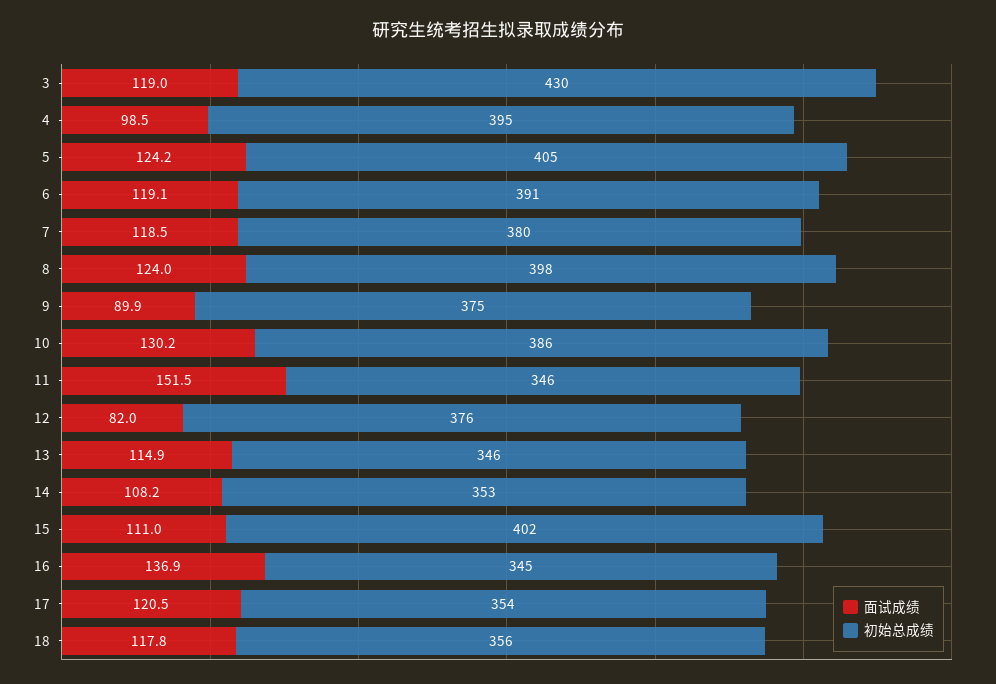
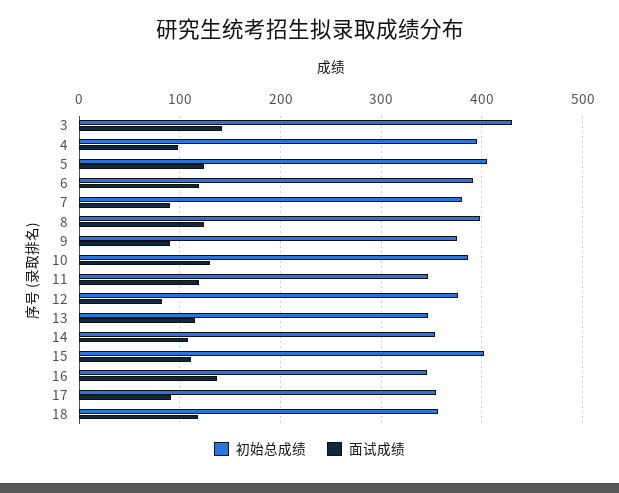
面试成绩, 3: 119 -> 140
面试成绩, 7: 118.5 -> 90
面试成绩, 11: 151.5 -> 120
面试成绩, 17: 120.5 -> 90

